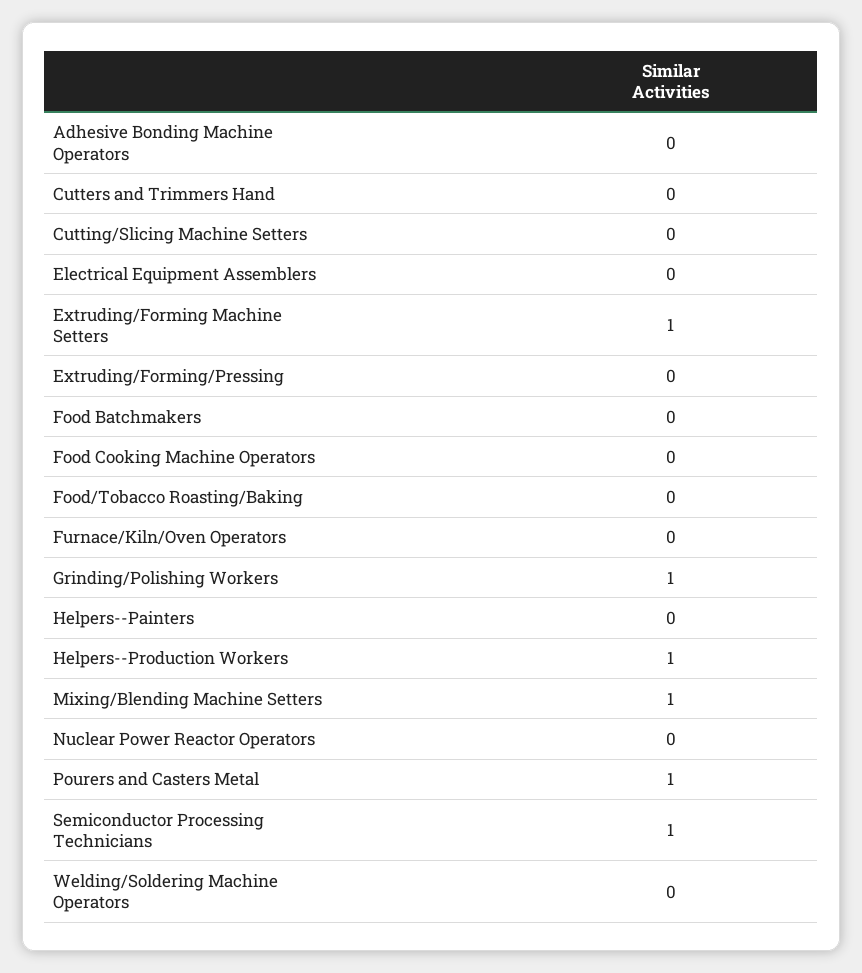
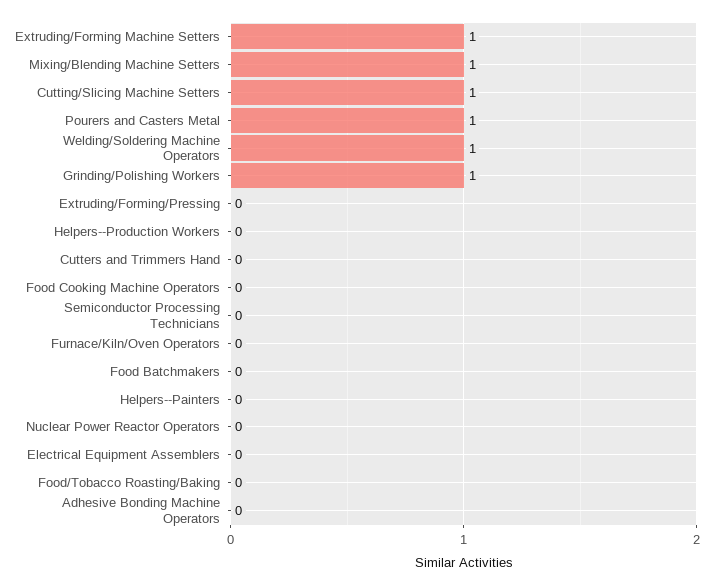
Cutting/Slicing Machine Setters: 0 -> 1
Helpers--Production Workers: 1 -> 0
Semiconductor Processing Technicians: 1 -> 0
Welding/Soldering Machine Operators: 0 -> 1

